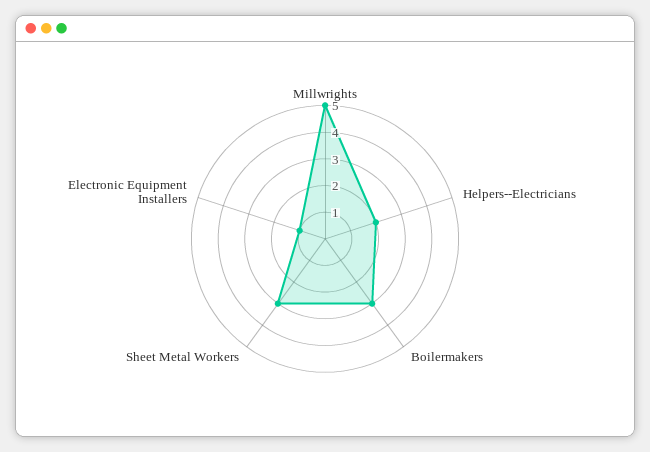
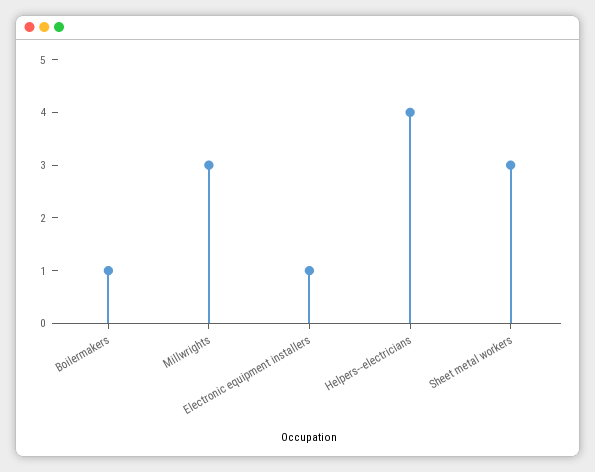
Millwrights: 5 -> 3
Helpers--Electricians: 2 -> 4
Boilermakers: 3 -> 1

